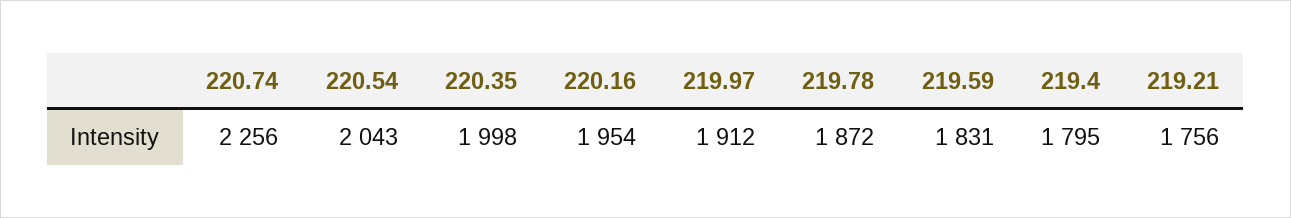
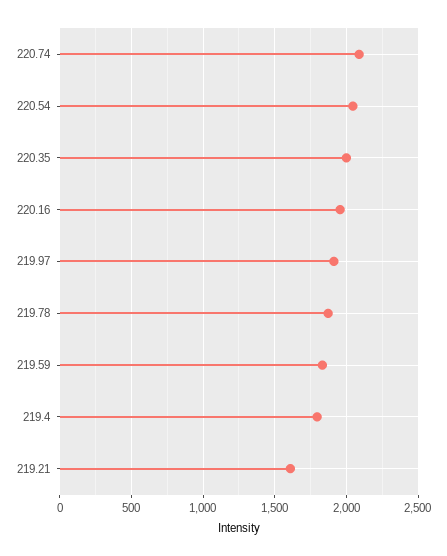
220.74: 2256 -> 2100
219.21: 1756 -> 1600

